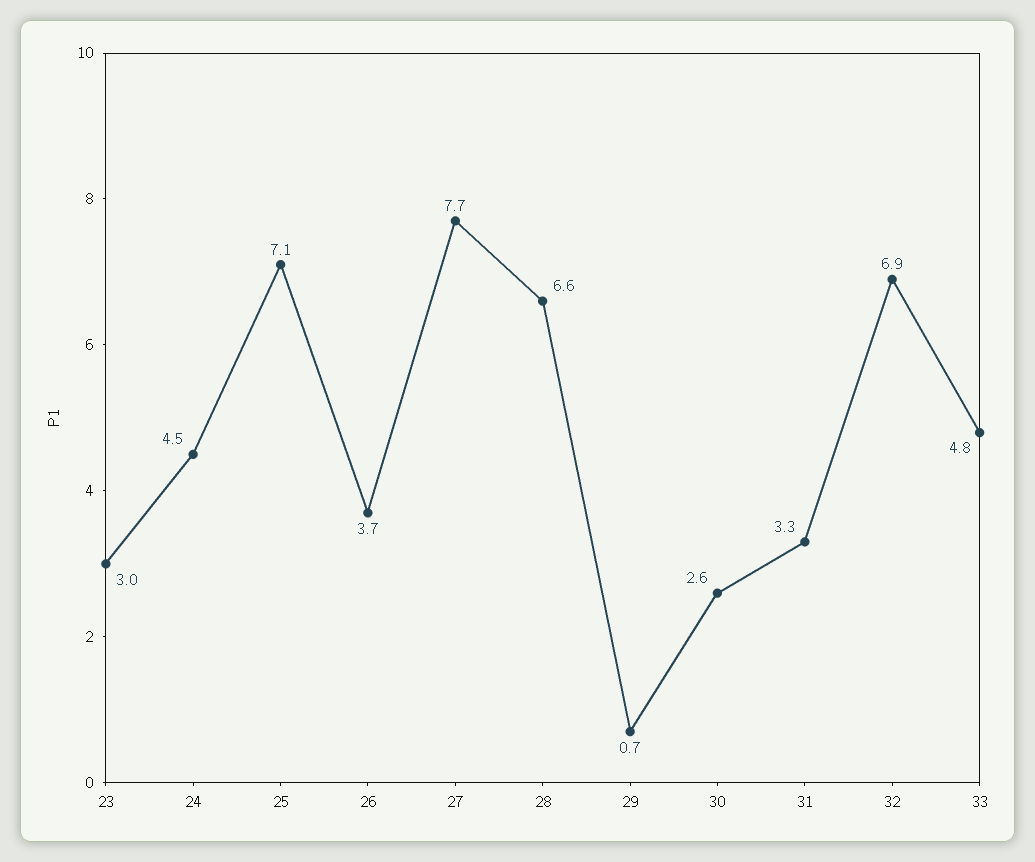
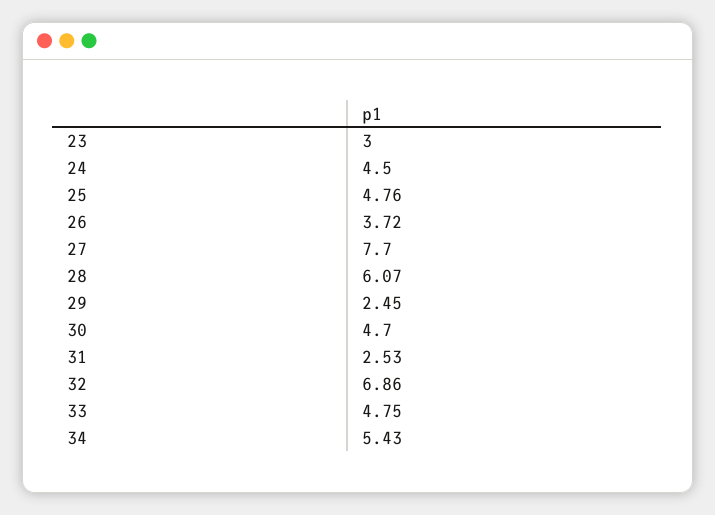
25: 7.1 -> 4.76
28: 6.6 -> 6.07
29: 0.7 -> 2.45
30: 2.6 -> 4.7
31: 3.3 -> 2.53
34: none -> 5.43

